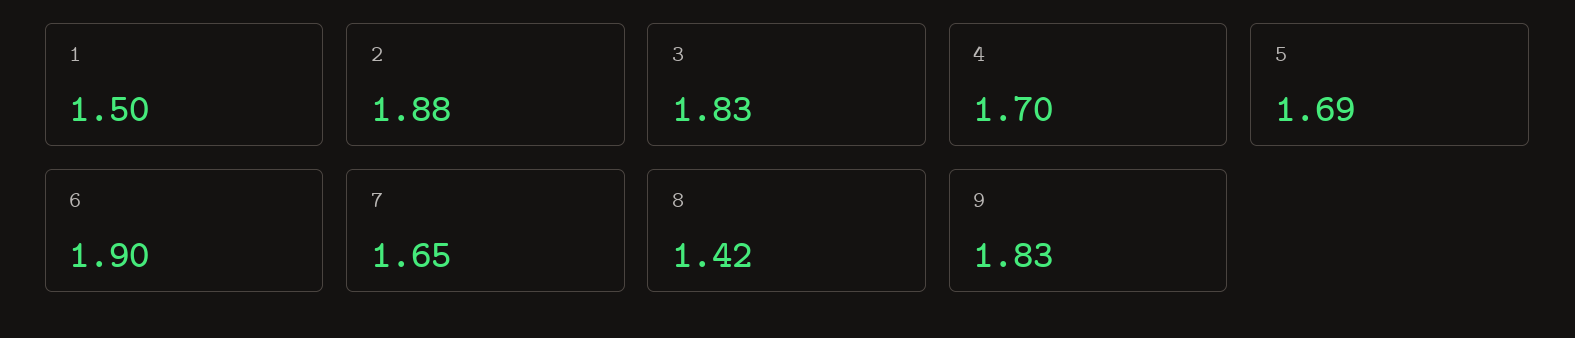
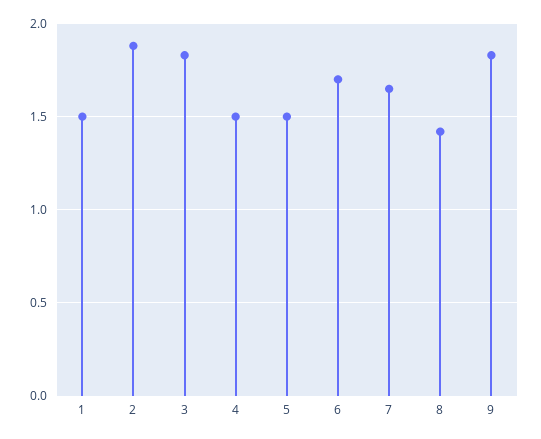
4: 1.7 -> 1.5
5: 1.69 -> 1.5
6: 1.9 -> 1.7

